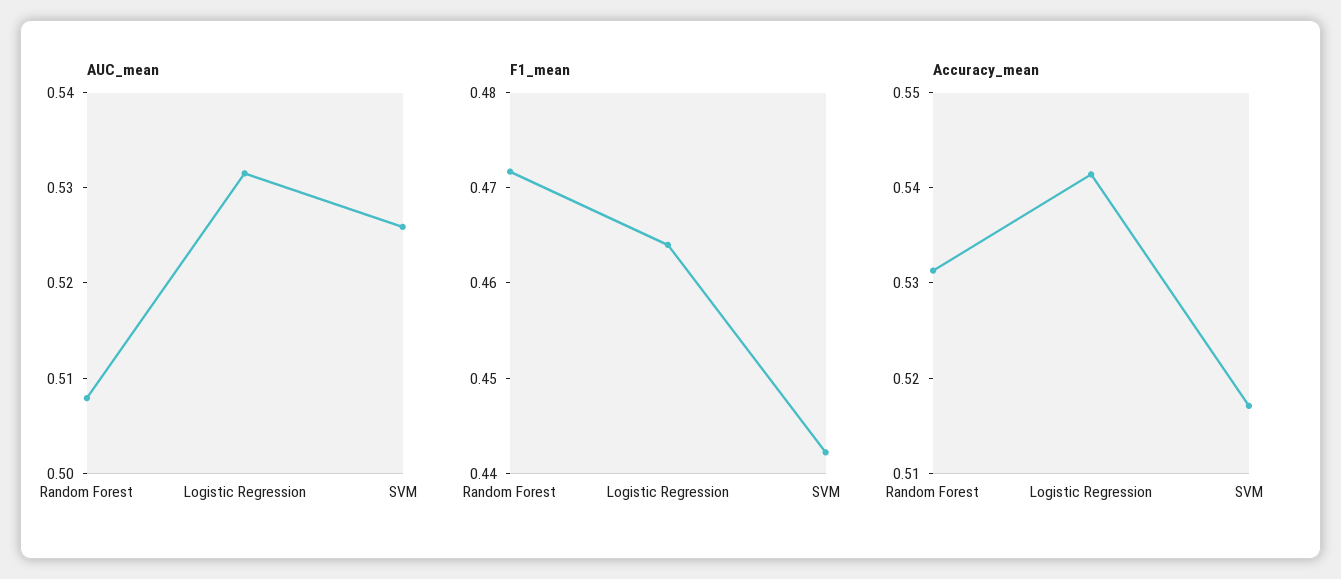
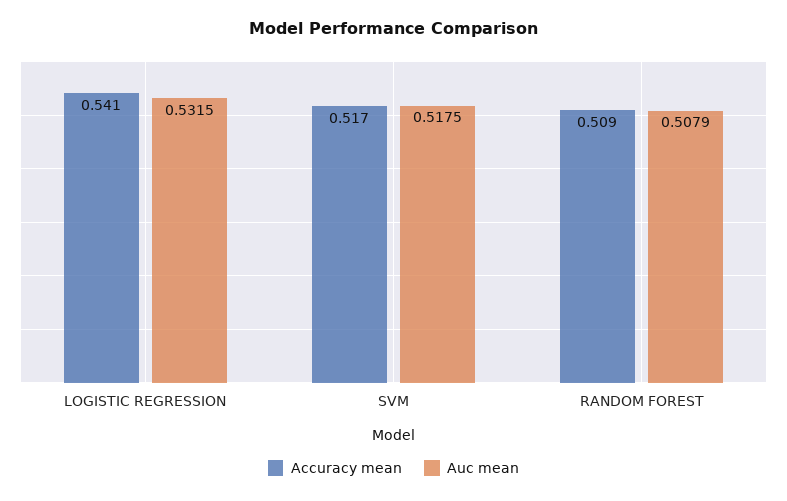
AUC_mean, SVM: 0.526 -> 0.5175
F1_mean, Random Forest: 0.472 -> none
F1_mean, Logistic Regression: 0.464 -> none
F1_mean, SVM: 0.442 -> none
Accuracy_mean, Random Forest: 0.532 -> 0.509

